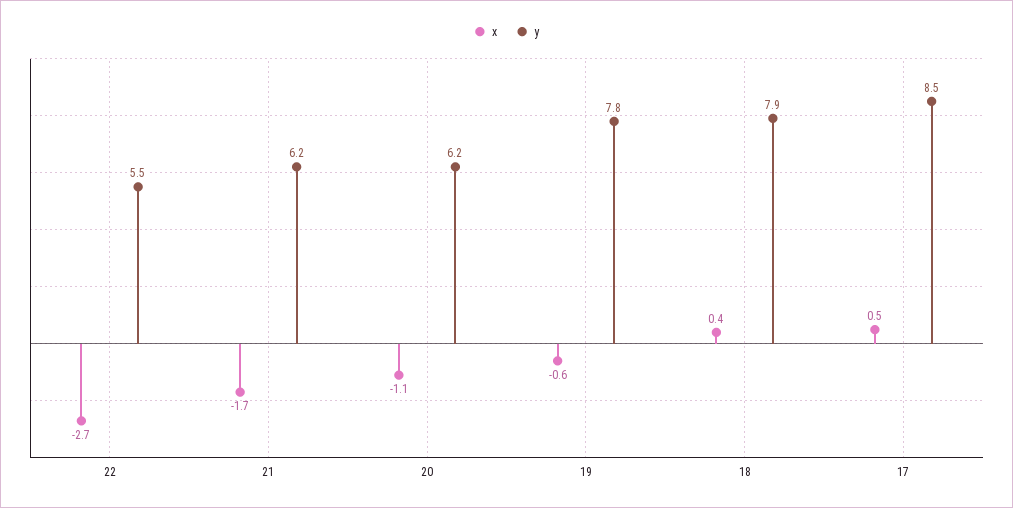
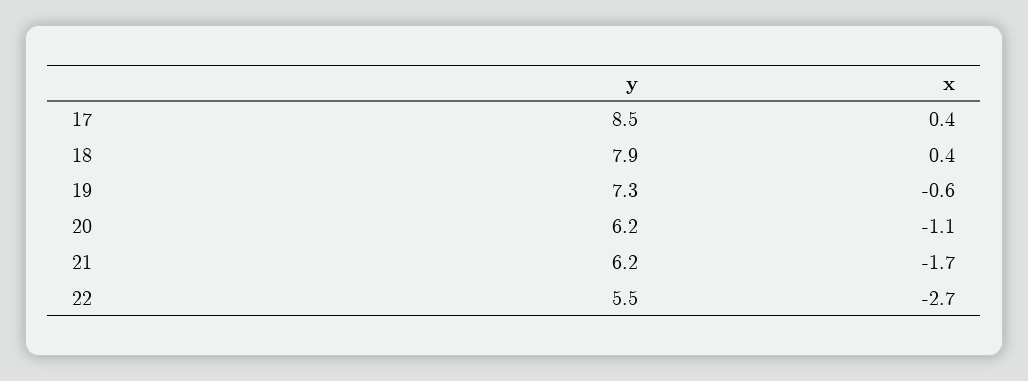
y, 19: 7.8 -> 7.3
x, 17: 0.5 -> 0.4

